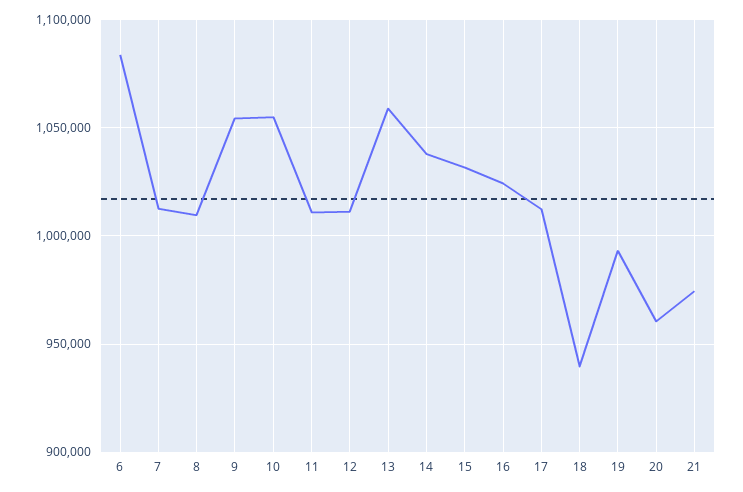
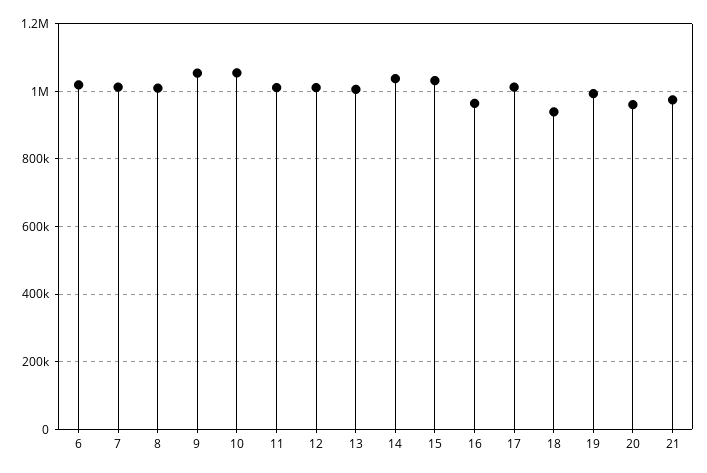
6: 1085000 -> 1020000
13: 1060000 -> 1000000
16: 1025000 -> 960000

